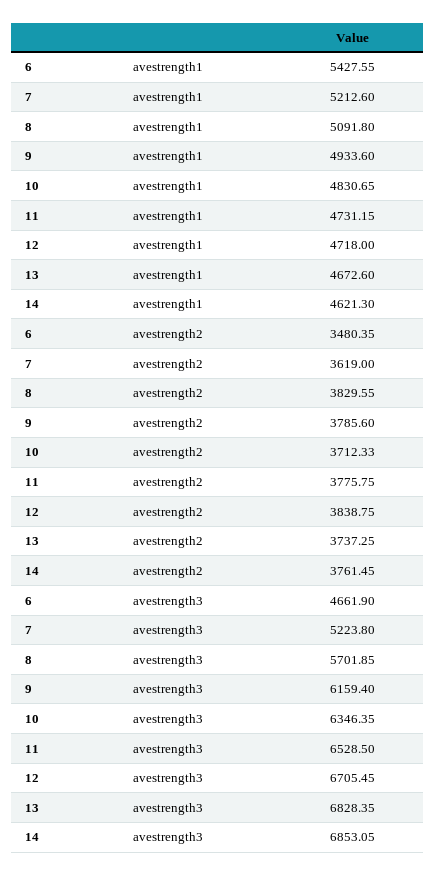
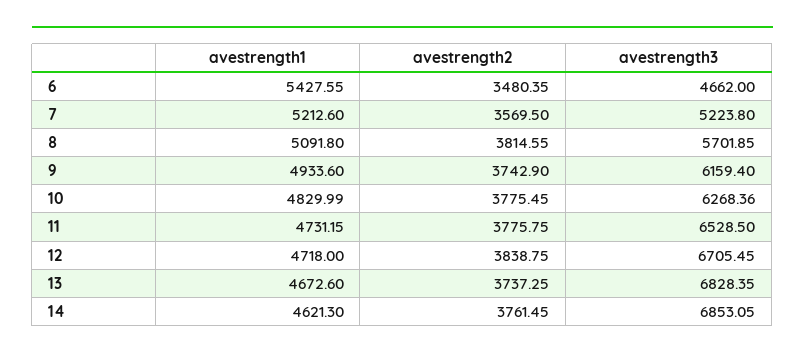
10, avestrength1: 4830.65 -> 4829.99
7, avestrength2: 3619 -> 3569.5
8, avestrength2: 3829.55 -> 3814.55
9, avestrength2: 3785.6 -> 3742.9
10, avestrength2: 3712.33 -> 3775.45
6, avestrength3: 4661.9 -> 4662
10, avestrength3: 6346.35 -> 6268.36

